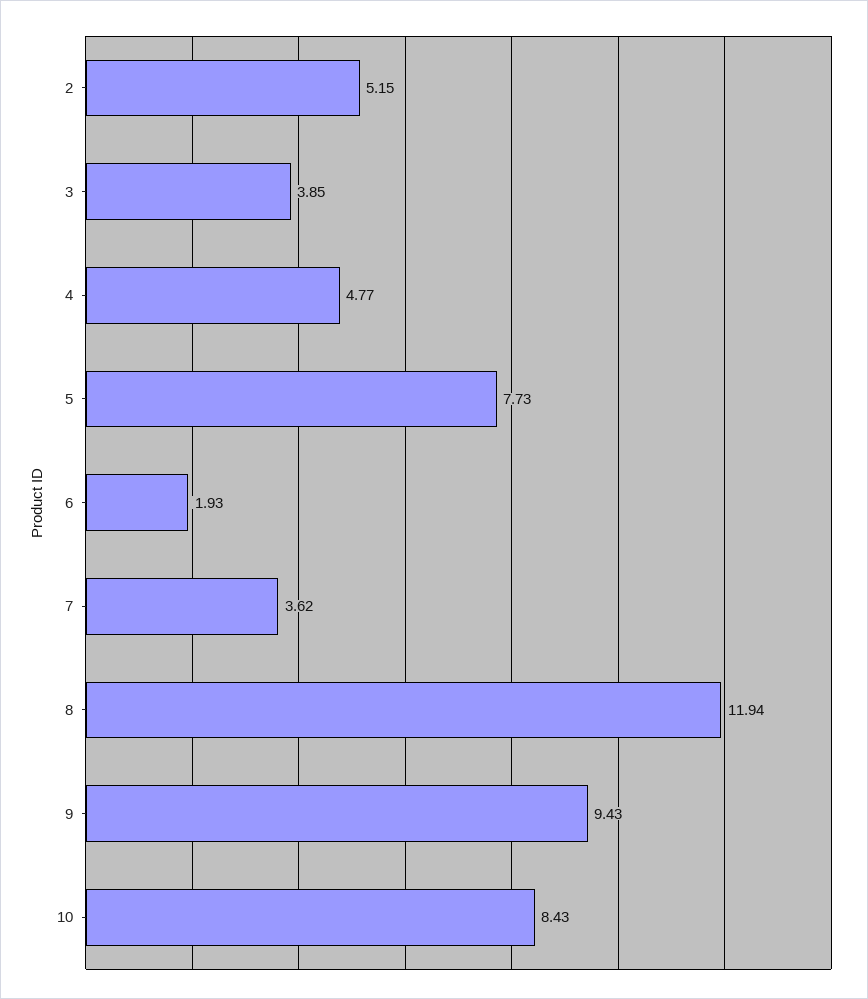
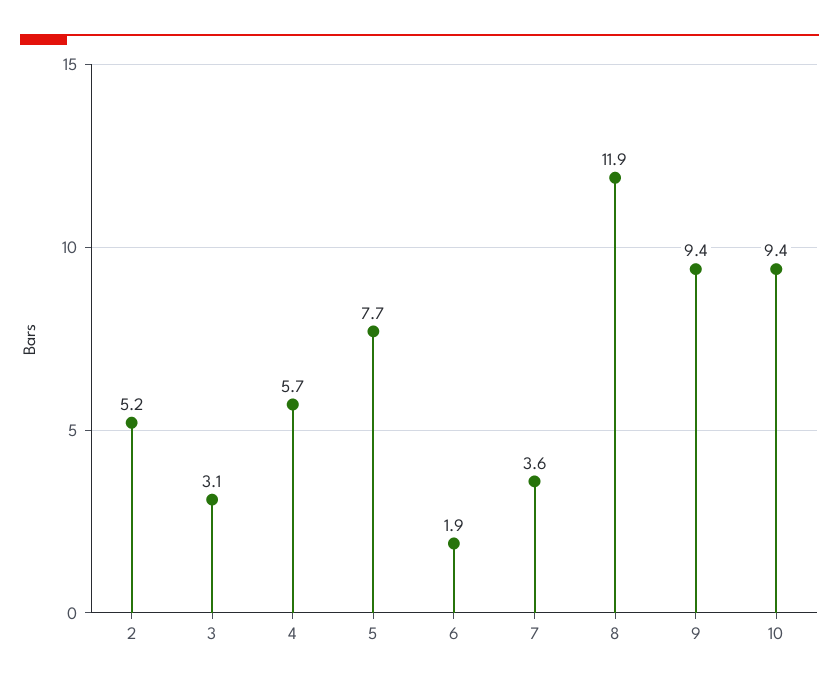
3: 3.85 -> 3.1
4: 4.77 -> 5.7
10: 8.43 -> 9.4

